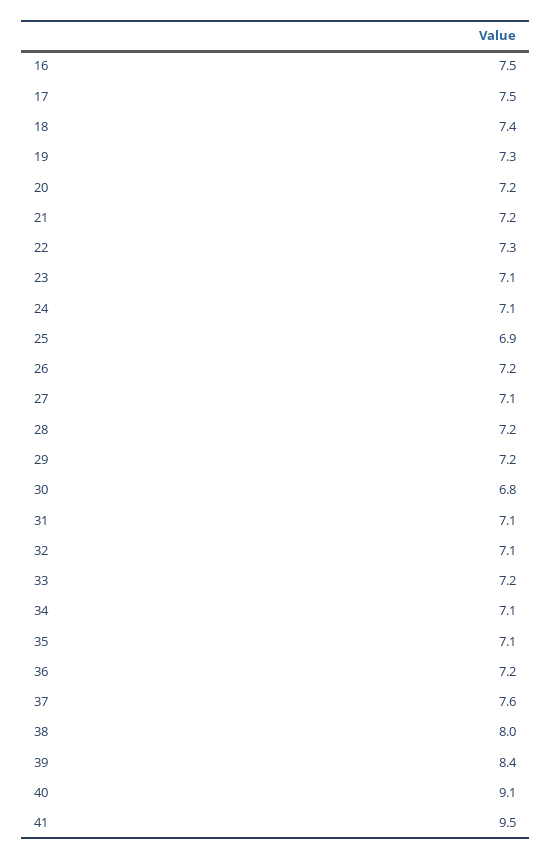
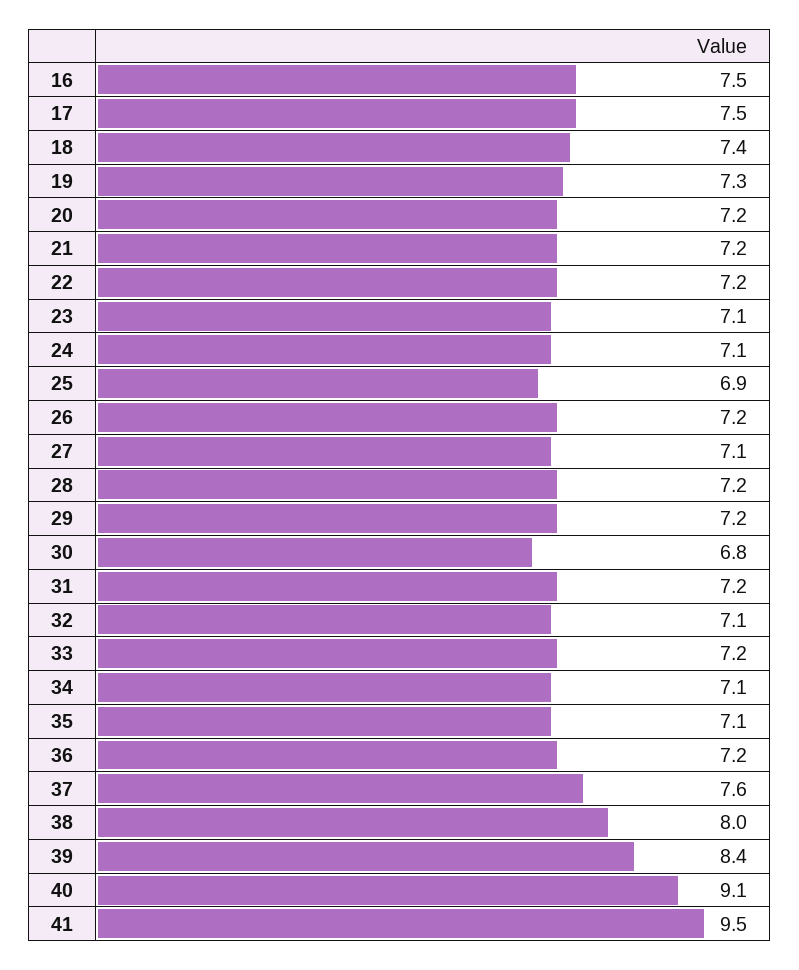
22: 7.3 -> 7.2
31: 7.1 -> 7.2

